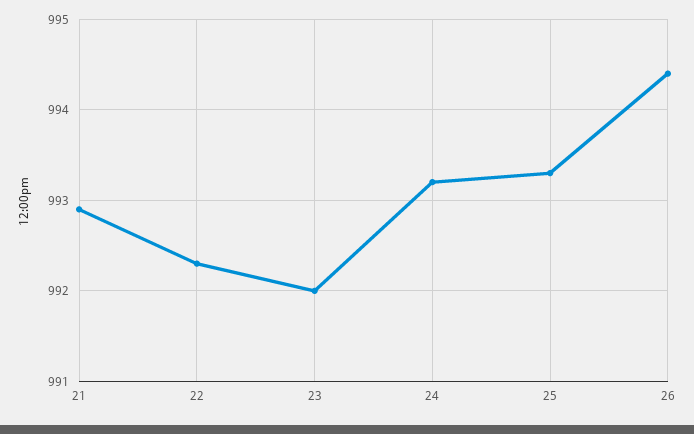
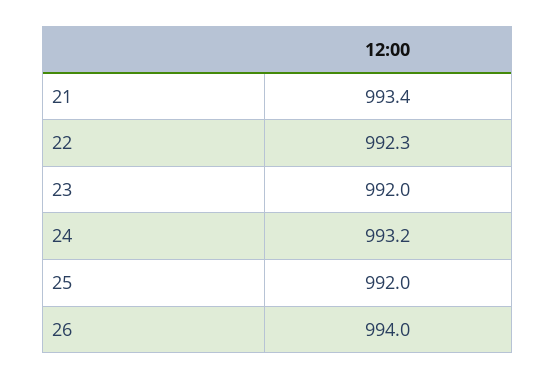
21: 992.9 -> 993.4
25: 993.3 -> 992
26: 994.4 -> 994

